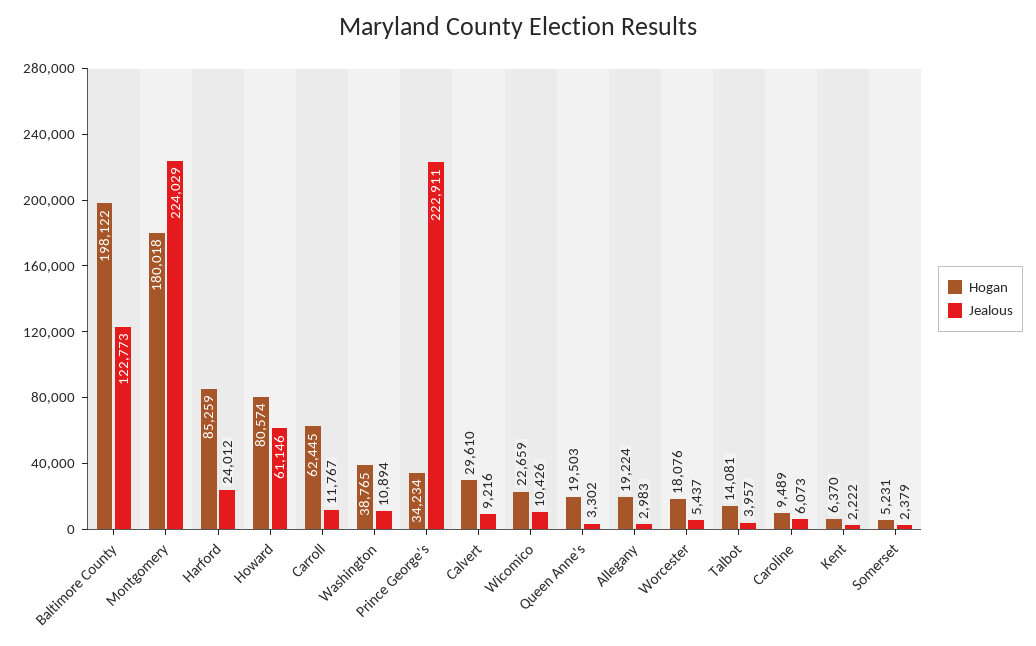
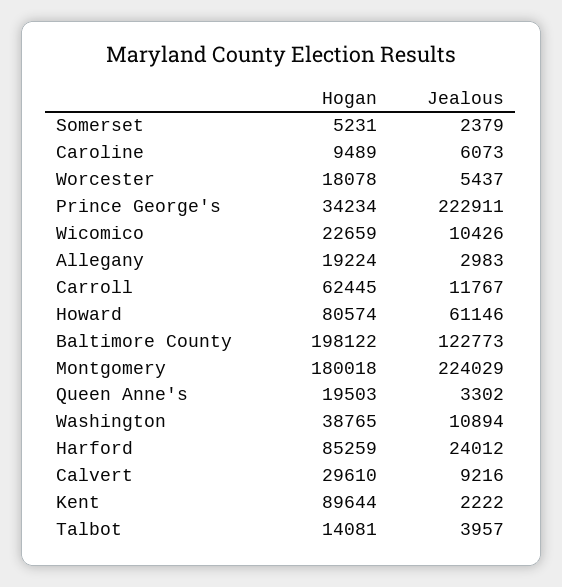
Hogan, Worcester: 18076 -> 18078
Hogan, Kent: 6370 -> 89644

